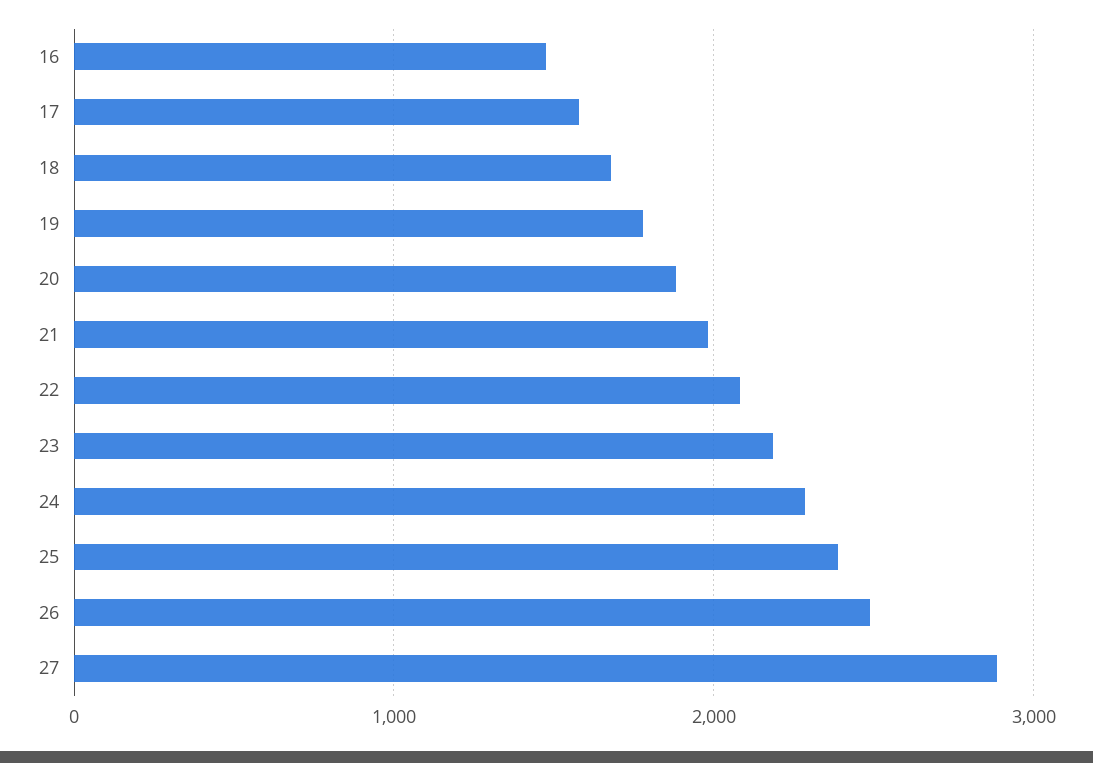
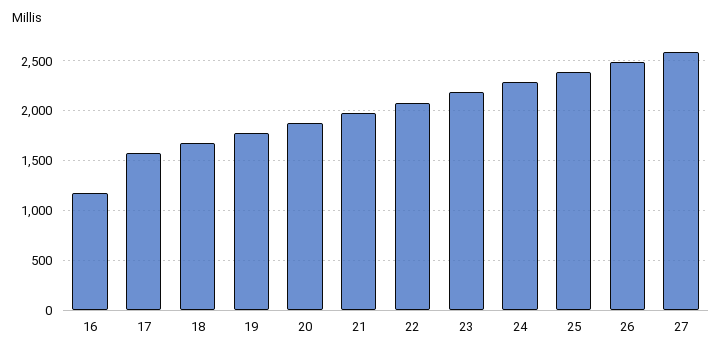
16: 1500 -> 1200
27: 2900 -> 2600

